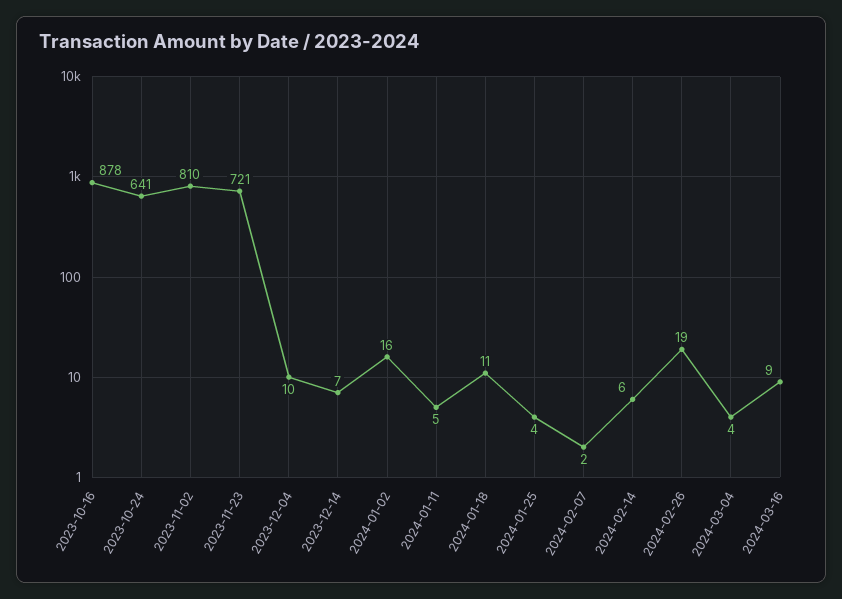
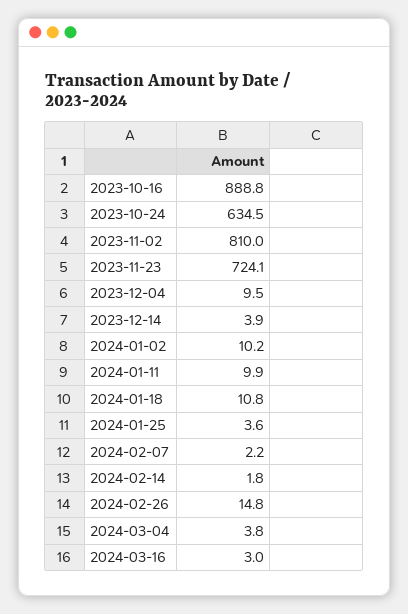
2023-10-16: 878 -> 888.8
2023-10-24: 641 -> 634.5
2023-11-23: 721 -> 724.1
2023-12-14: 7 -> 3.9
2024-01-02: 16 -> 10.2
2024-01-11: 5 -> 9.9
2024-02-14: 6 -> 1.8
2024-02-26: 19 -> 14.8
2024-03-16: 9 -> 3

